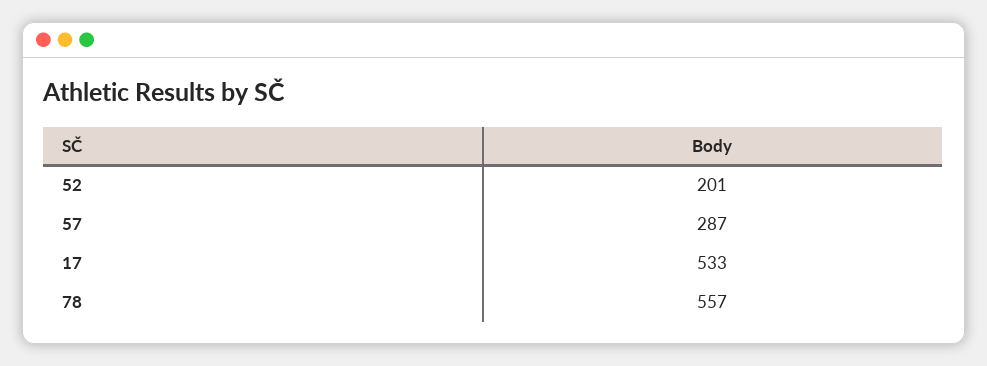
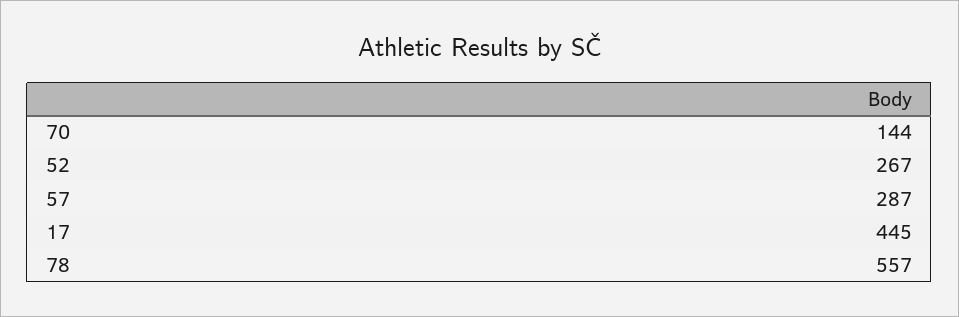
52: 201 -> 267
17: 533 -> 445
70: none -> 144

